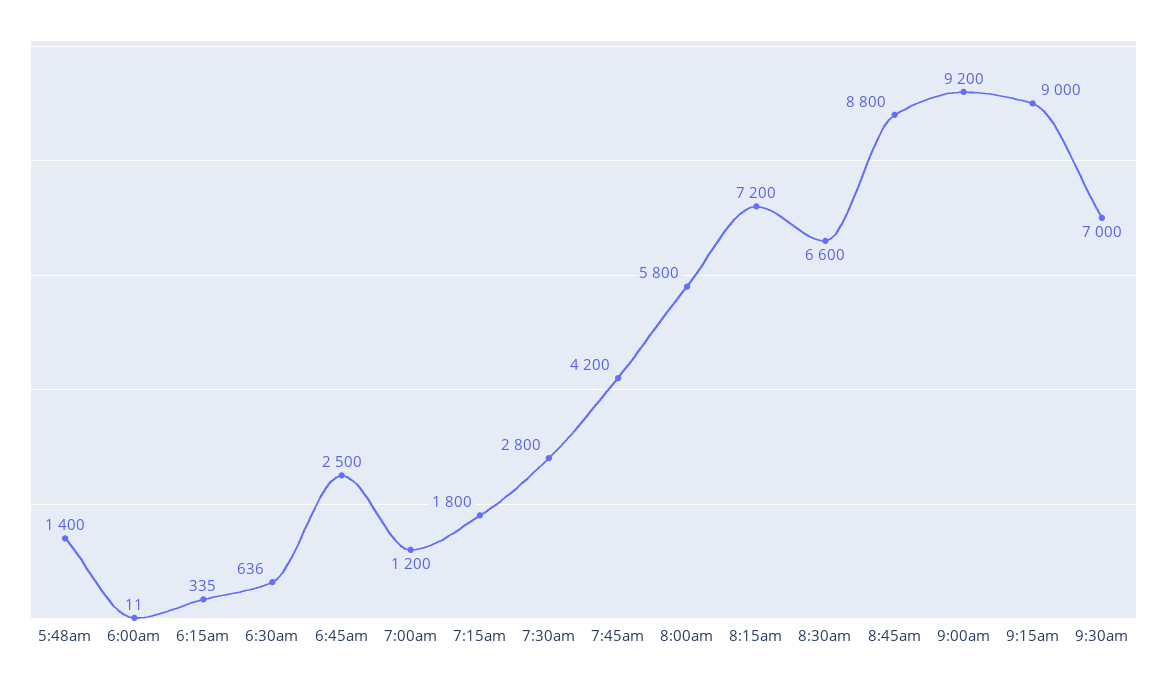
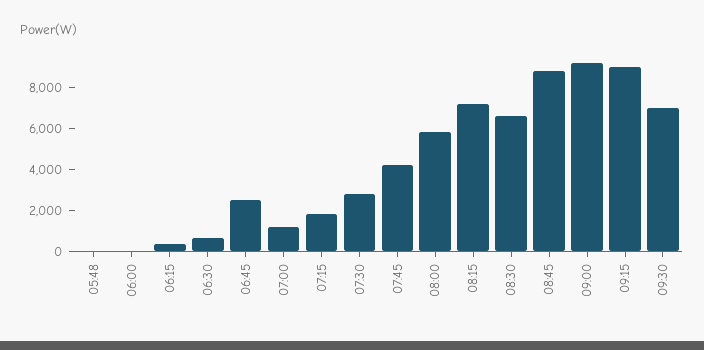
5:48am: 1400 -> 0

